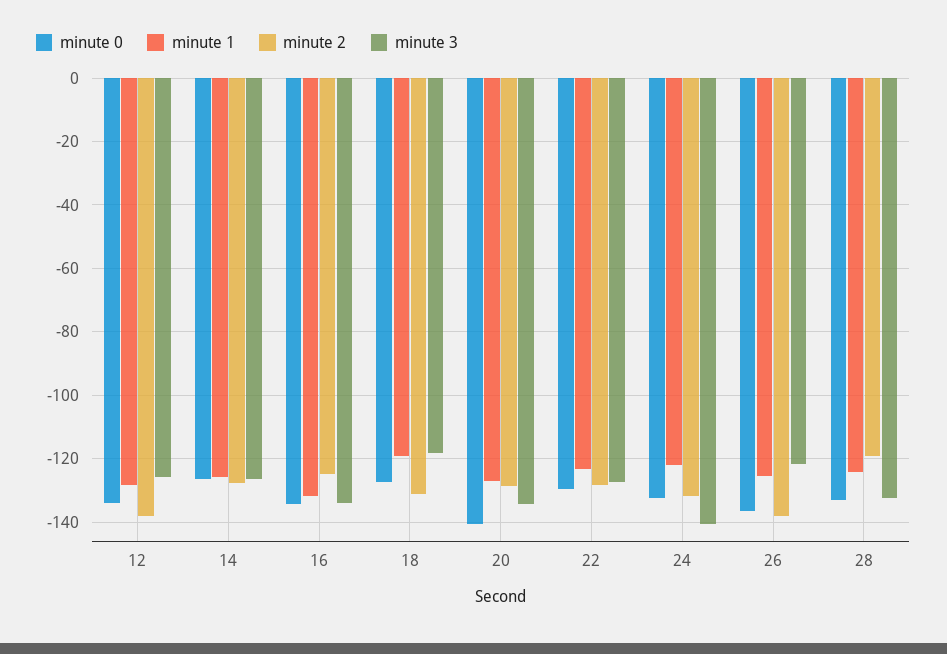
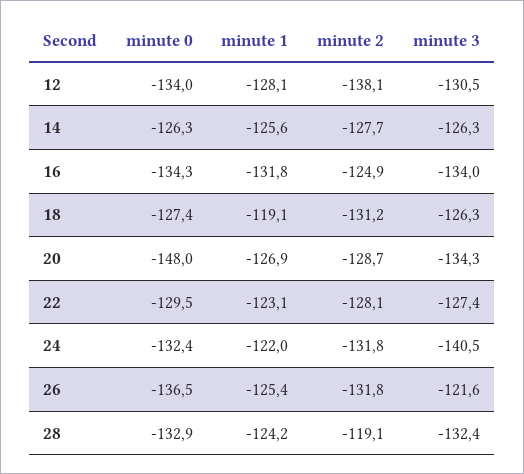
minute 3, 12: -126 -> -130.5
minute 3, 18: -118 -> -126.3
minute 0, 20: -140 -> -148
minute 2, 26: -138 -> -131.8

